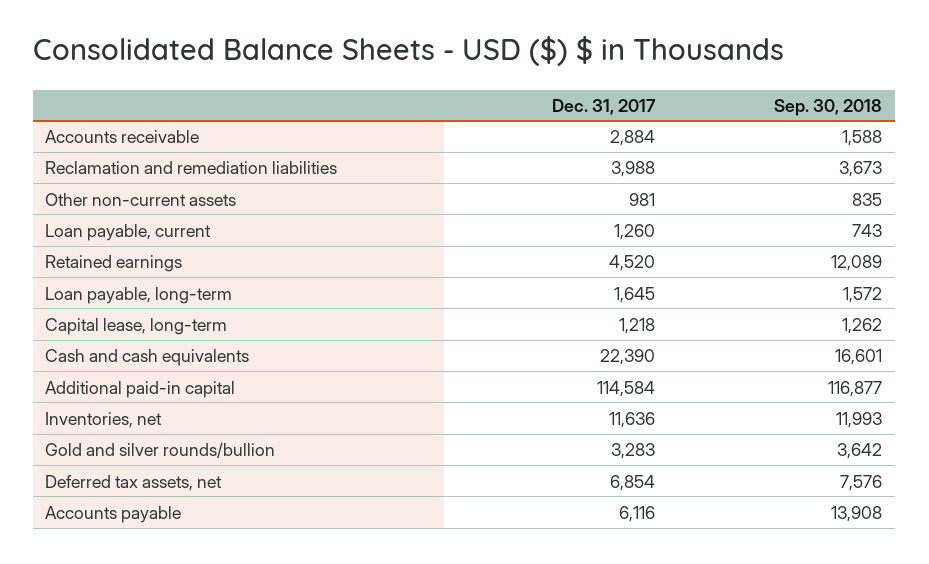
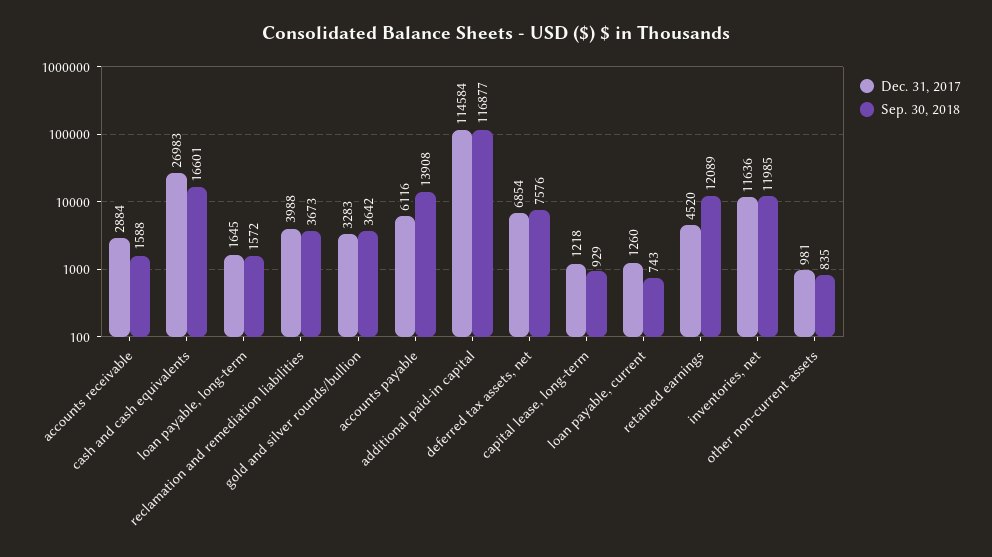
Sep. 30, 2018, Capital lease, long-term: 1262 -> 929
Dec. 31, 2017, Cash and cash equivalents: 22390 -> 26983
Sep. 30, 2018, Inventories, net: 11993 -> 11985

